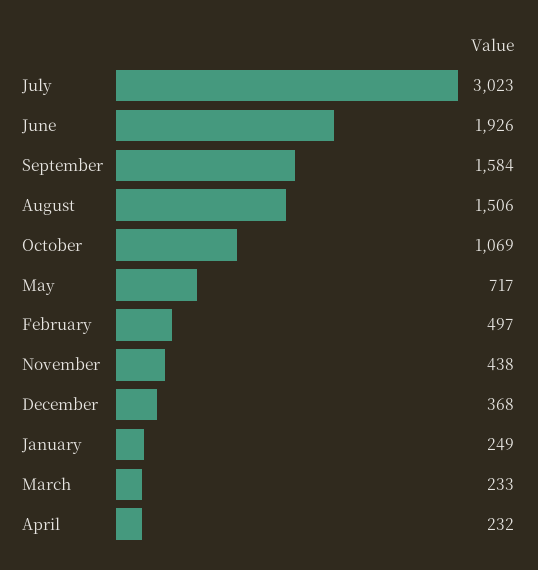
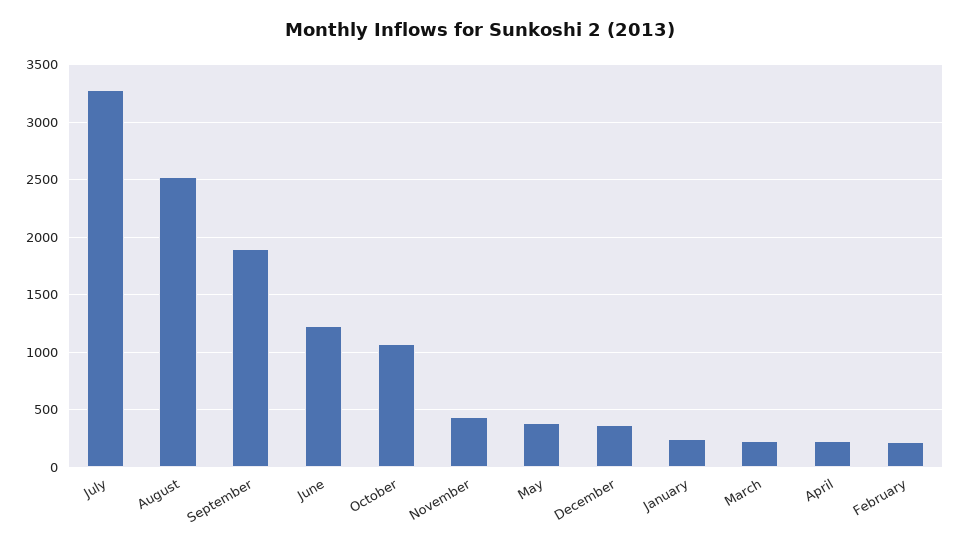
July: 3023 -> 3300
June: 1926 -> 1200
September: 1584 -> 1900
August: 1506 -> 2500
May: 717 -> 400
February: 497 -> 200

